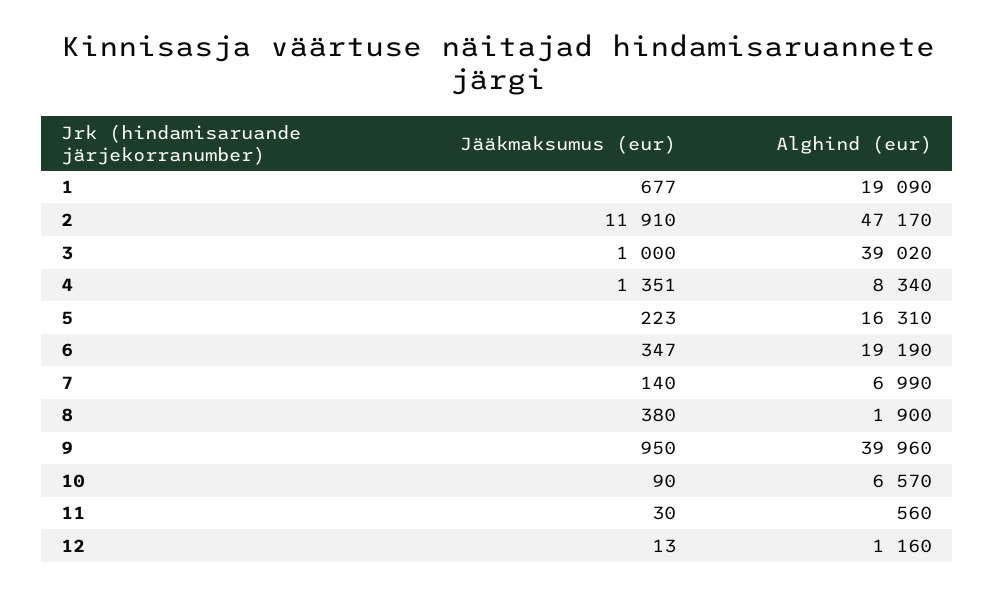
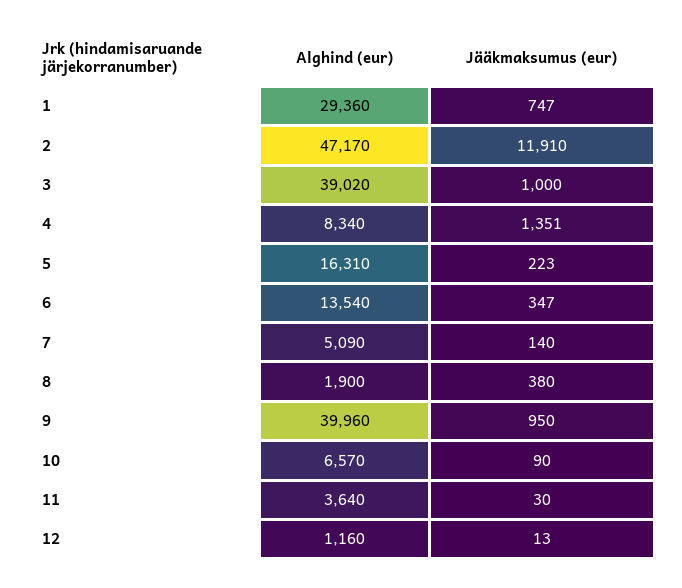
Jääkmaksumus (eur), 1: 677 -> 747
Alghind (eur), 1: 19090 -> 29360
Alghind (eur), 6: 19190 -> 13540
Alghind (eur), 7: 6990 -> 5090
Alghind (eur), 11: 560 -> 3640

